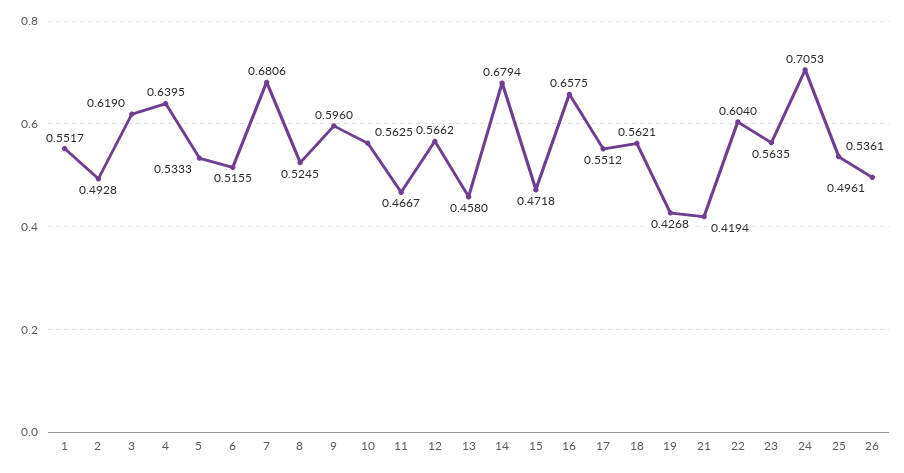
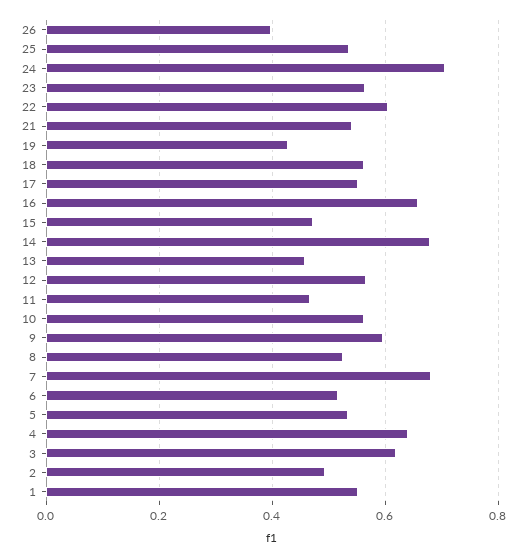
21: 0.4194 -> 0.54
26: 0.4961 -> 0.4

